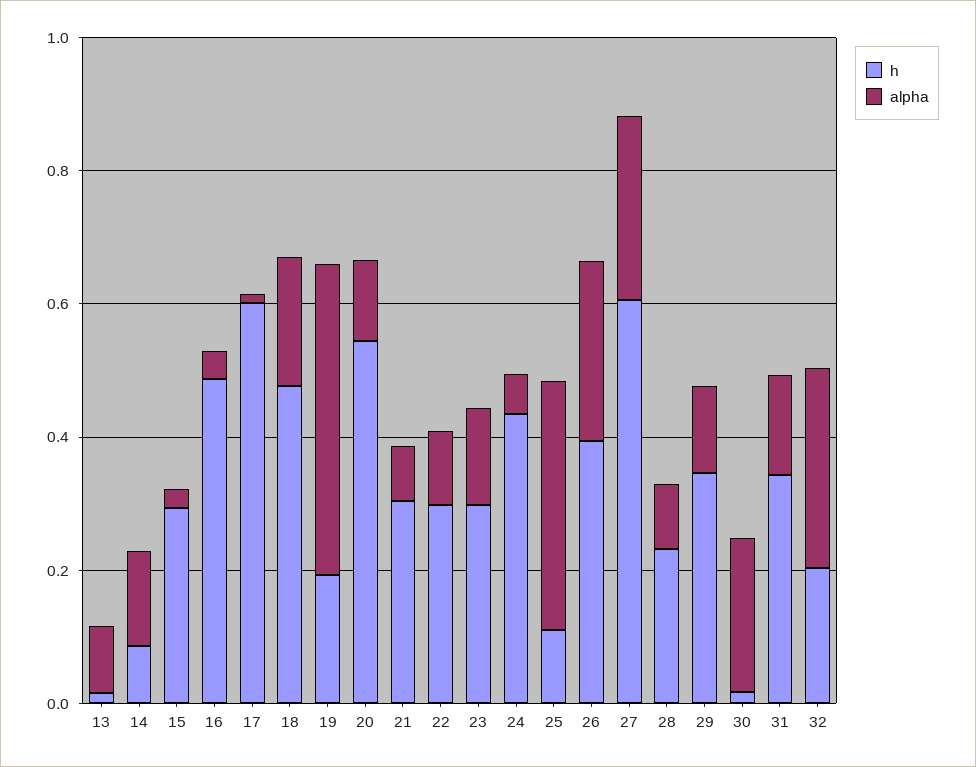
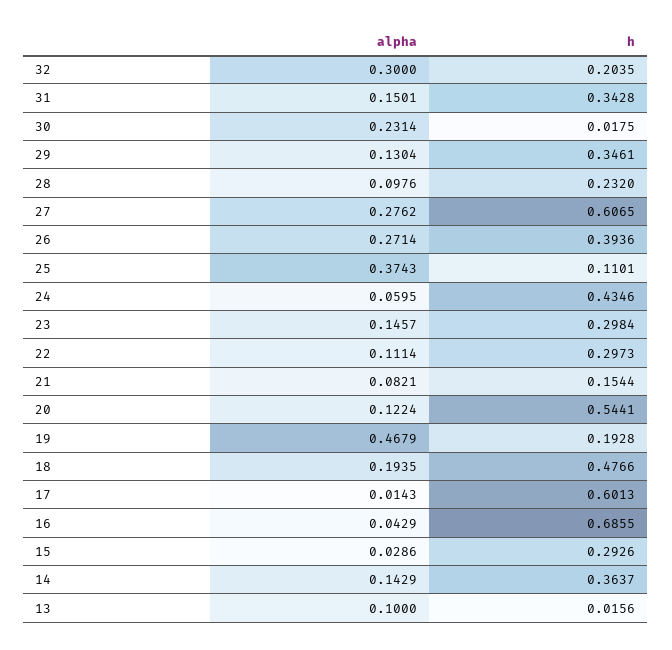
h, 14: 0.1 -> 0.3637
h, 16: 0.5 -> 0.6855
h, 21: 0.3 -> 0.1544

